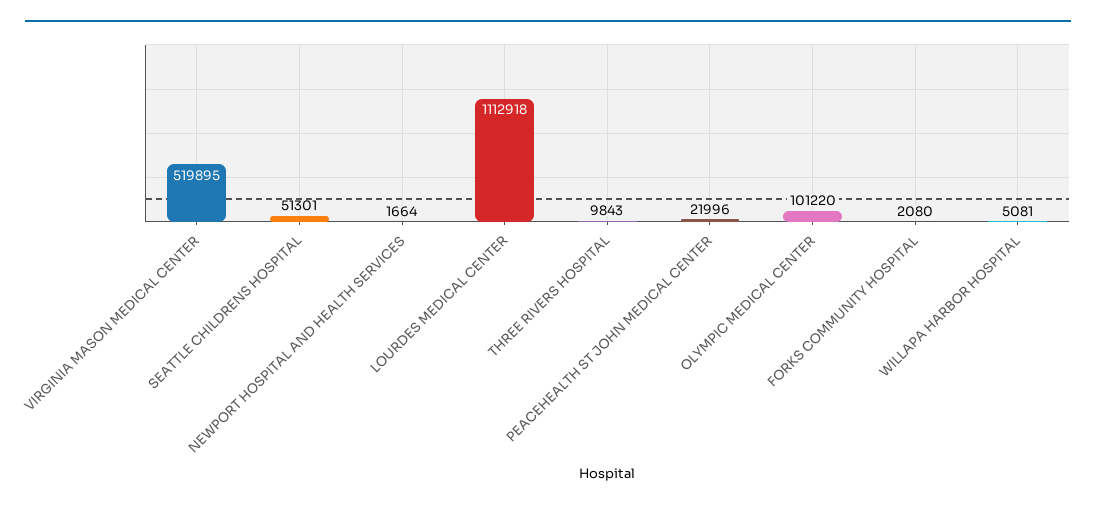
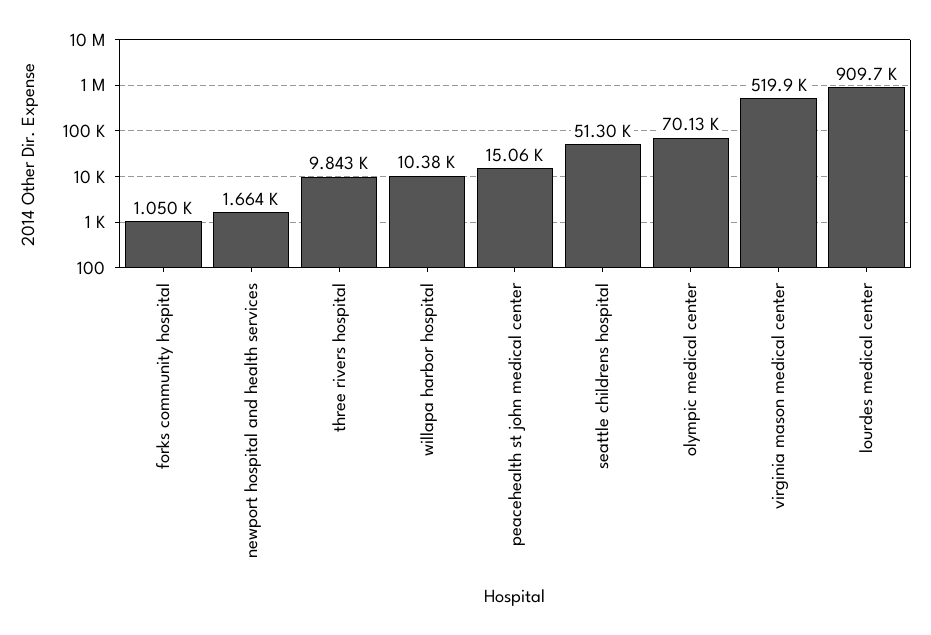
LOURDES MEDICAL CENTER: 1112918 -> 909700
PEACEHEALTH ST JOHN MEDICAL CENTER: 21996 -> 15060
OLYMPIC MEDICAL CENTER: 101220 -> 70130
FORKS COMMUNITY HOSPITAL: 2080 -> 1050
WILLAPA HARBOR HOSPITAL: 5081 -> 10380

